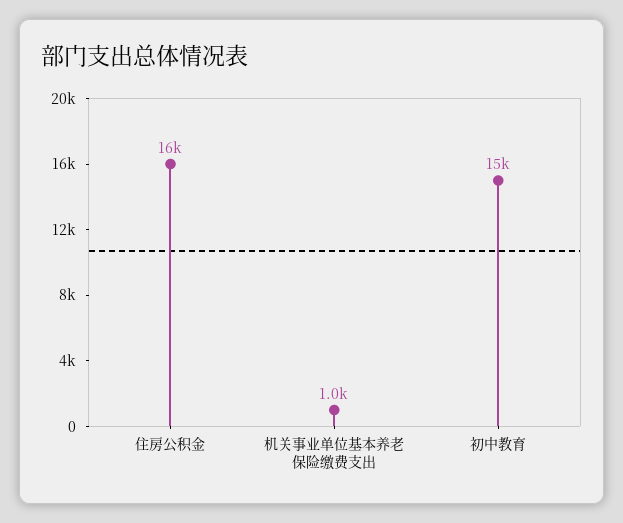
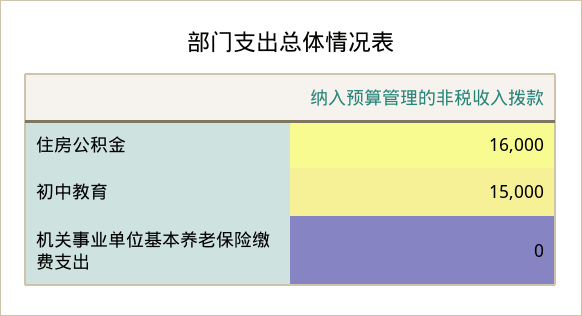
机关事业单位基本养老保险缴费支出: 1000 -> 0

